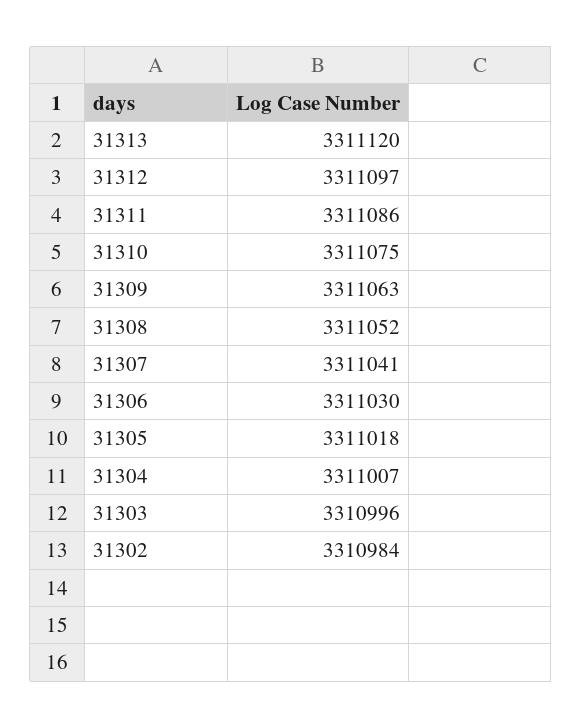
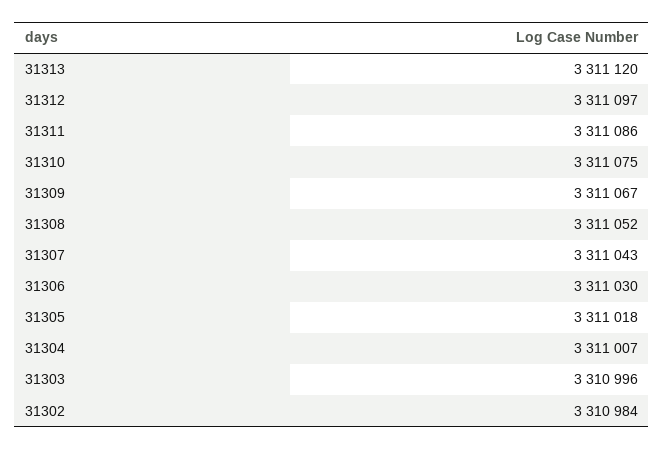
31309: 3311063 -> 3311067
31307: 3311041 -> 3311043

